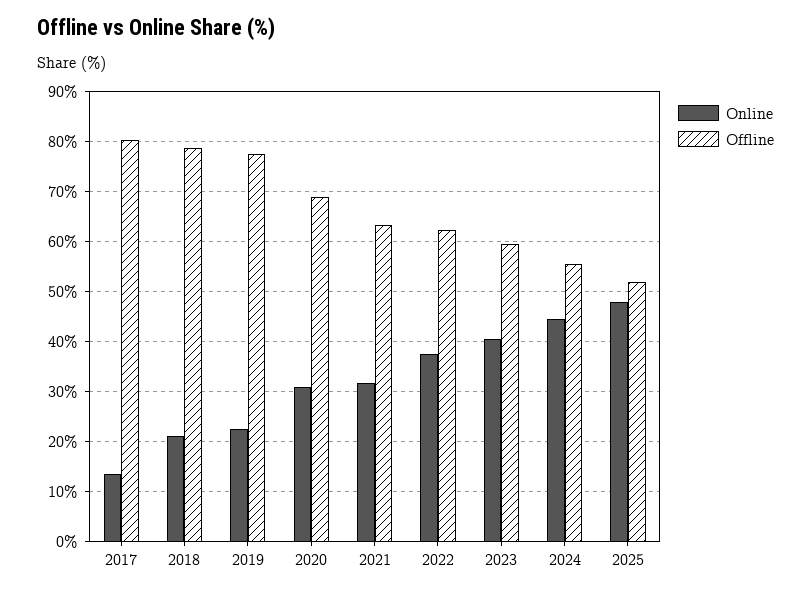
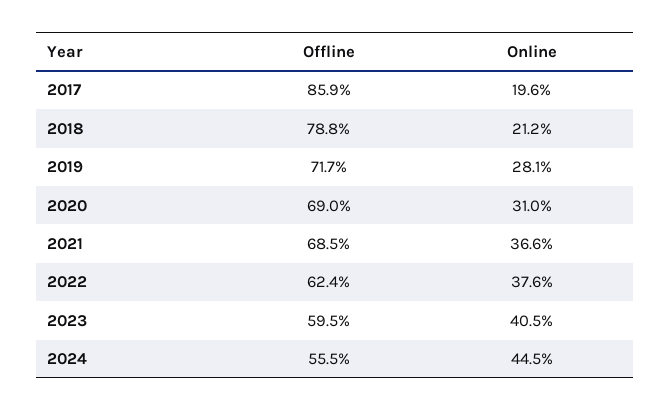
Online, 2017: 14 -> 19.6
Offline, 2017: 80 -> 85.9
Online, 2019: 22 -> 28.1
Offline, 2019: 78 -> 71.7
Online, 2021: 32 -> 36.6
Offline, 2021: 64 -> 68.5
Online, 2025: 48 -> none
Offline, 2025: 52 -> none

